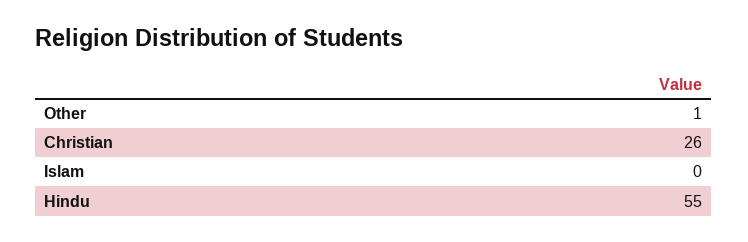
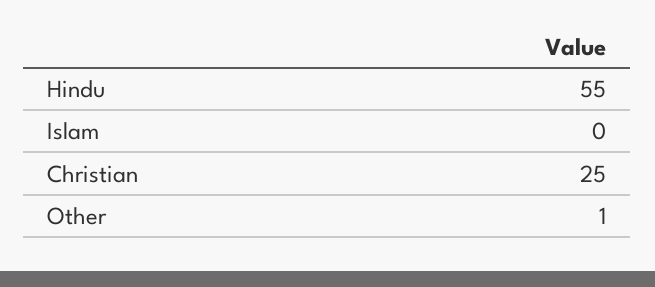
Christian: 26 -> 25

